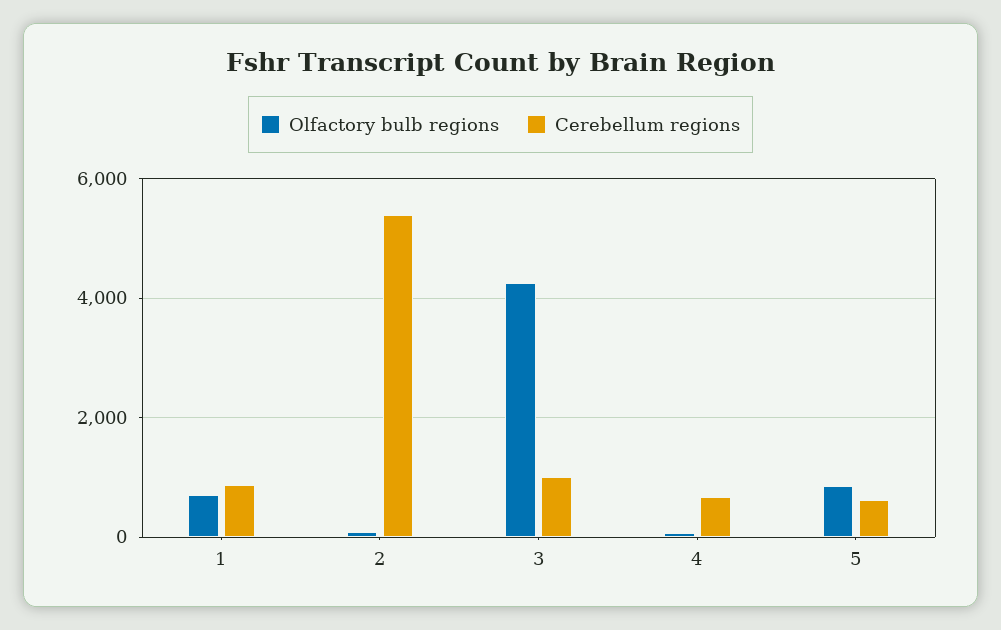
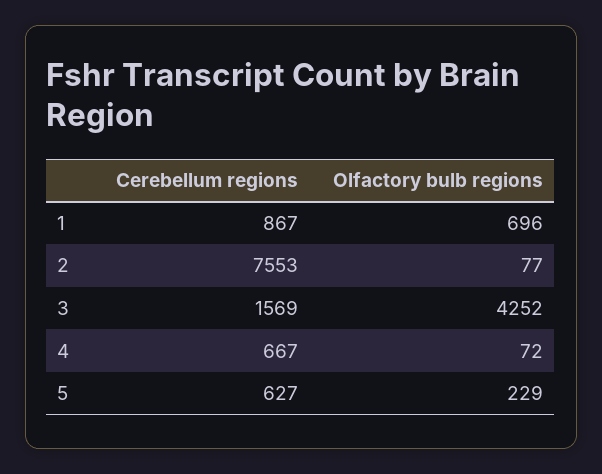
Cerebellum regions, 2: 5400 -> 7553
Cerebellum regions, 3: 1000 -> 1569
Olfactory bulb regions, 5: 800 -> 229

